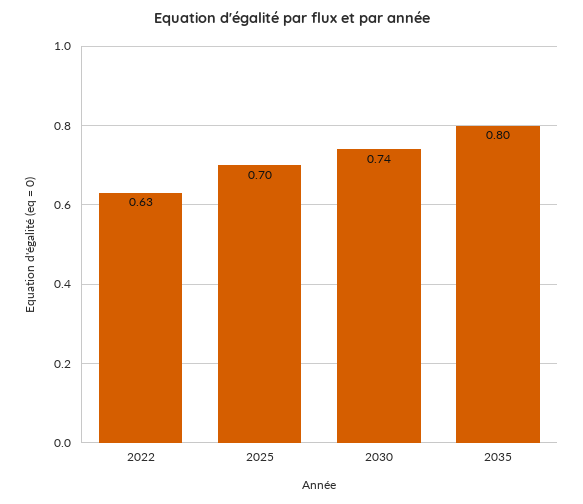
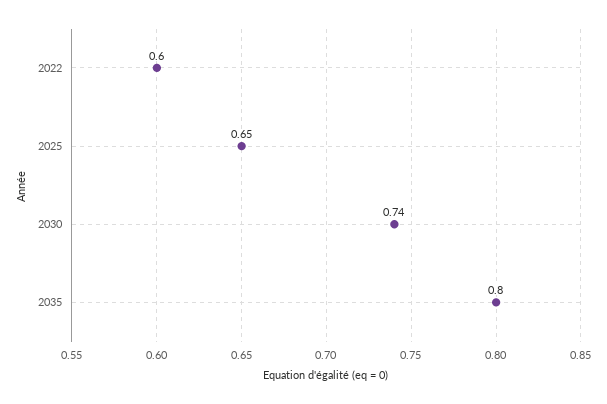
2022: 0.63 -> 0.6
2025: 0.7 -> 0.65

